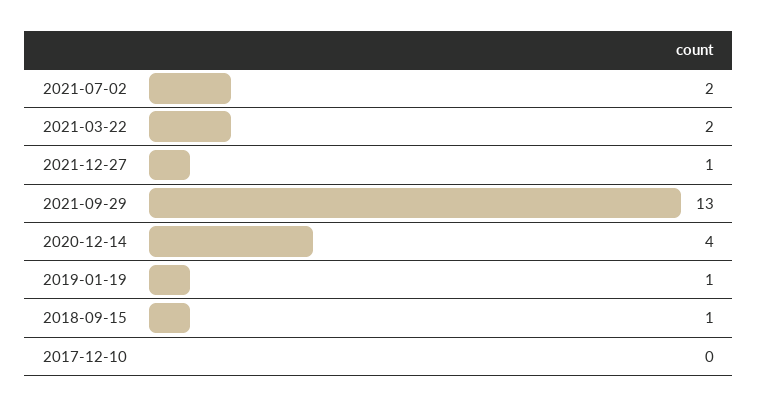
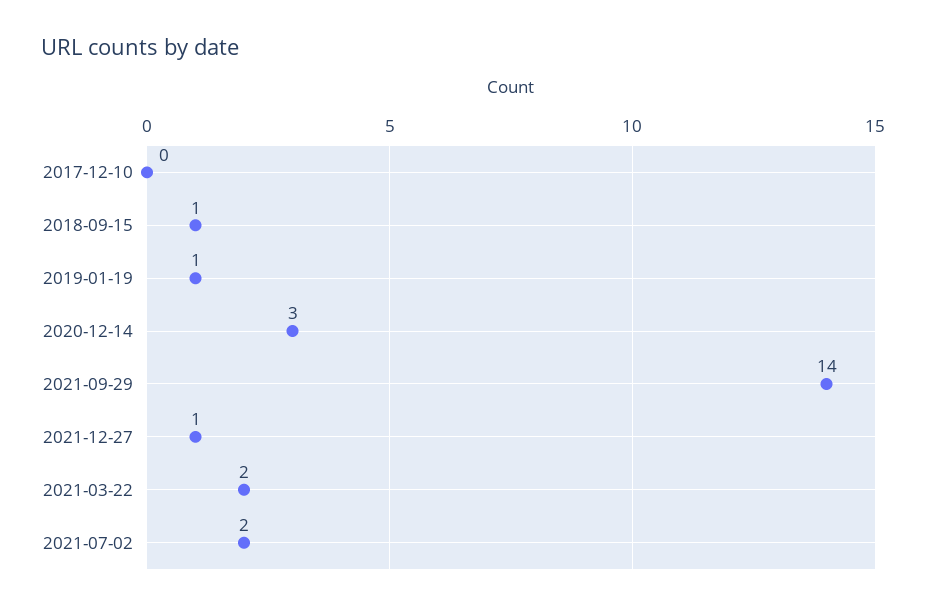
2021-09-29: 13 -> 14
2020-12-14: 4 -> 3

